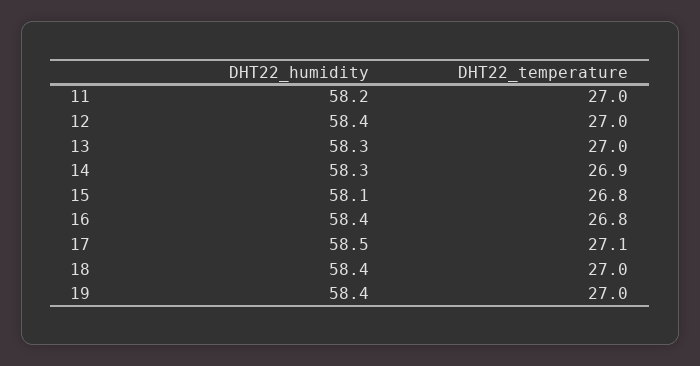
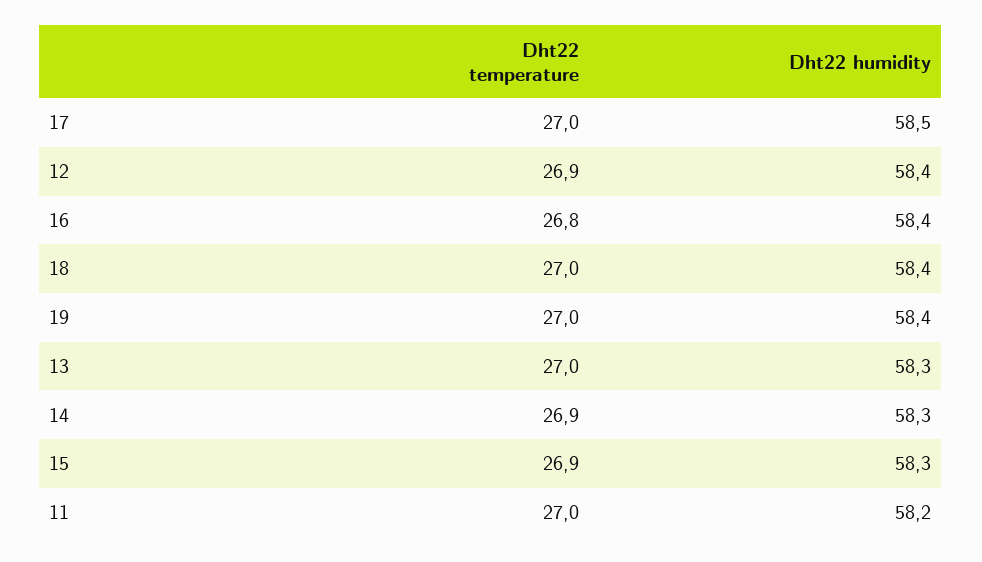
DHT22_temperature, 12: 27 -> 26.9
DHT22_humidity, 15: 58.1 -> 58.3
DHT22_temperature, 15: 26.8 -> 26.9
DHT22_temperature, 17: 27.1 -> 27

